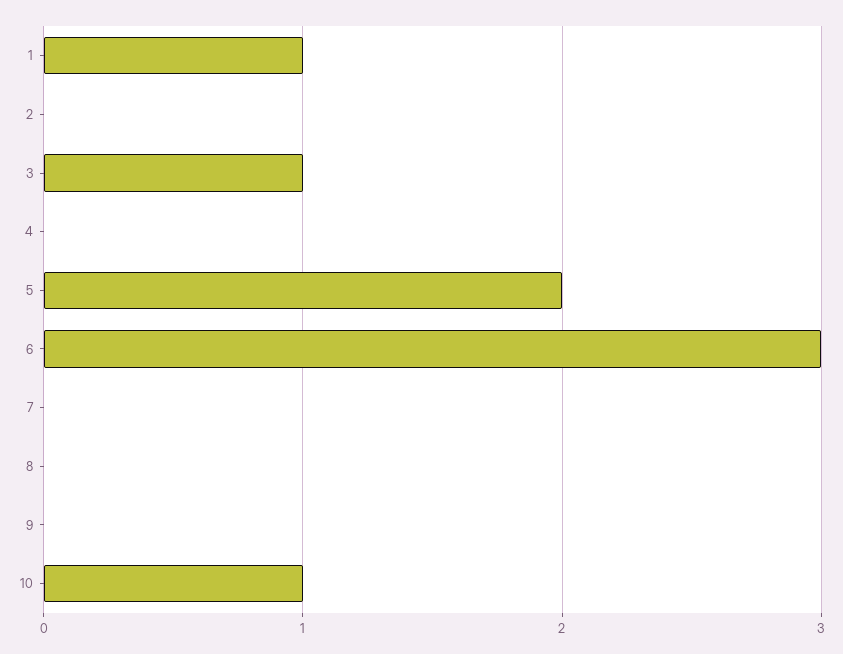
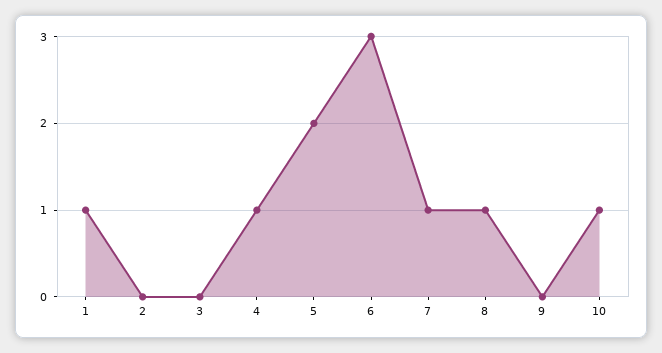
3: 1 -> 0
4: 0 -> 1
7: 0 -> 1
8: 0 -> 1

